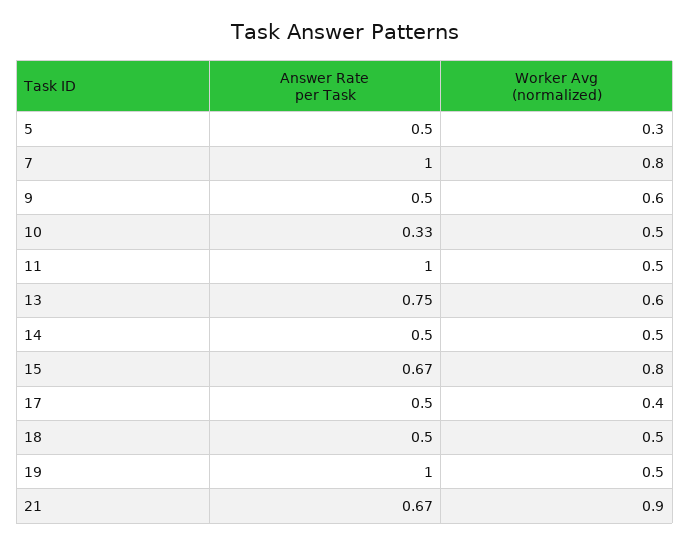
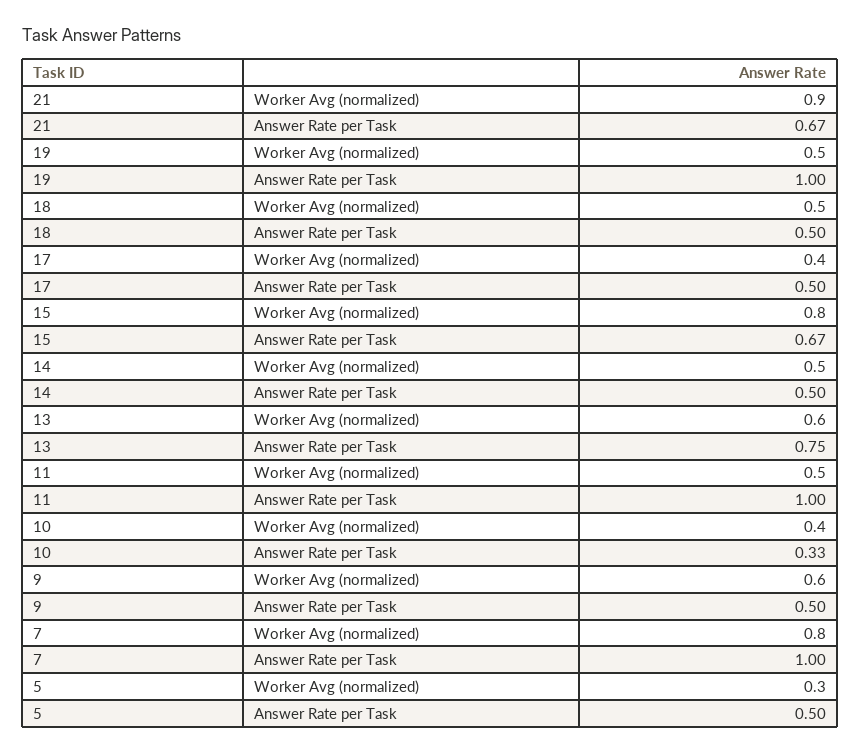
Worker Avg (normalized), 10: 0.5 -> 0.4

